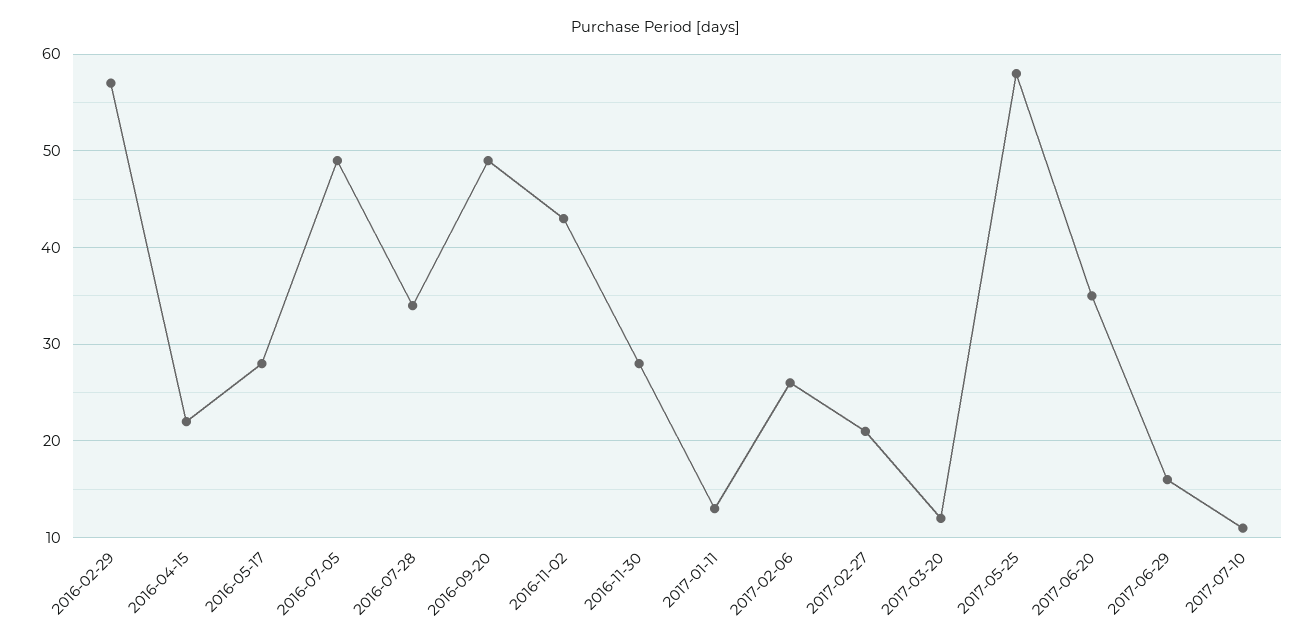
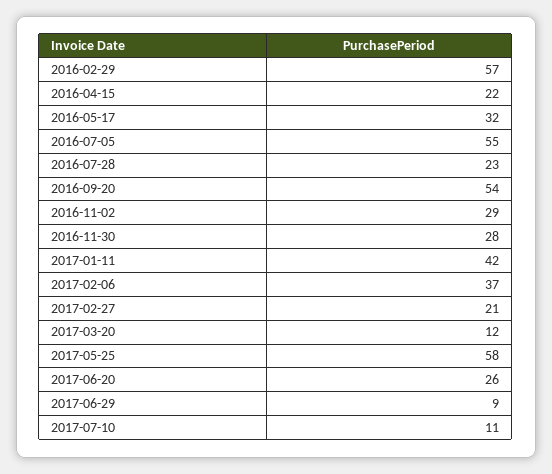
2016-05-17: 28 -> 32
2016-07-05: 49 -> 55
2016-07-28: 34 -> 23
2016-09-20: 49 -> 54
2016-11-02: 43 -> 29
2017-01-11: 13 -> 42
2017-02-06: 26 -> 37
2017-06-20: 35 -> 26
2017-06-29: 16 -> 9

